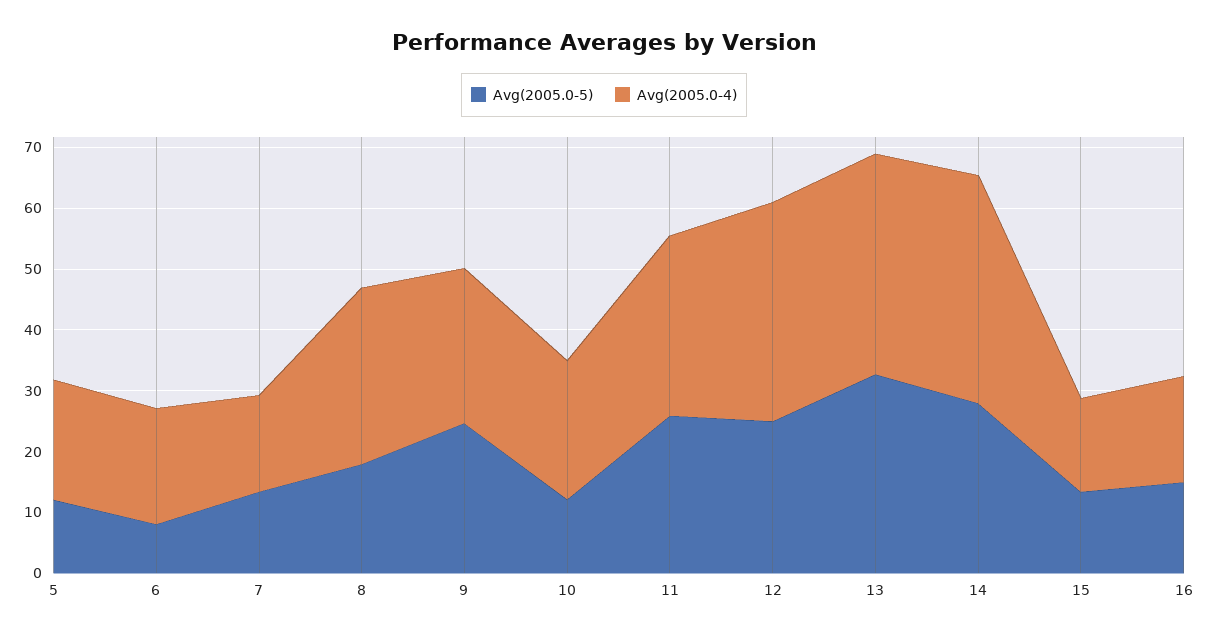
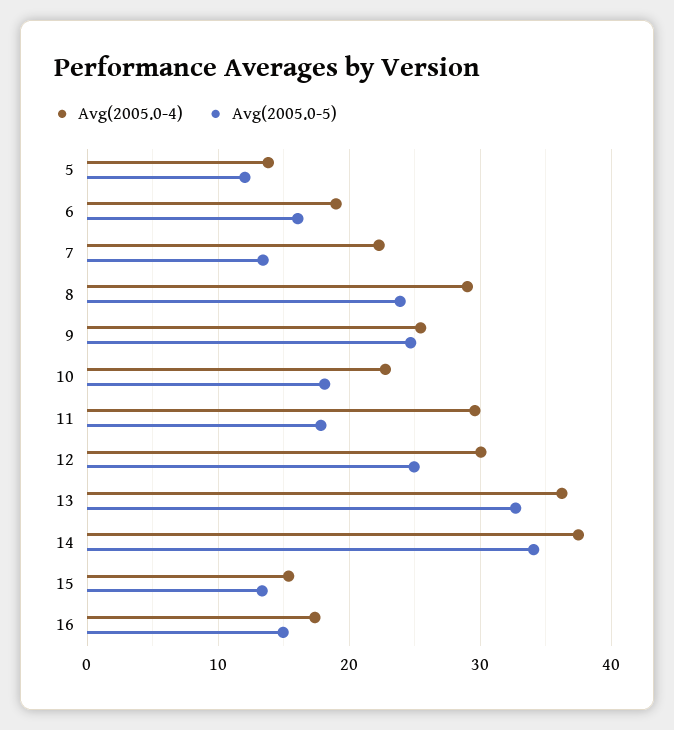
Avg(2005.0-4), 5: 20 -> 14
Avg(2005.0-5), 6: 8 -> 16
Avg(2005.0-4), 7: 16 -> 22
Avg(2005.0-5), 8: 18 -> 24
Avg(2005.0-5), 10: 12 -> 18
Avg(2005.0-5), 11: 26 -> 18
Avg(2005.0-4), 12: 36 -> 30
Avg(2005.0-5), 14: 28 -> 34

